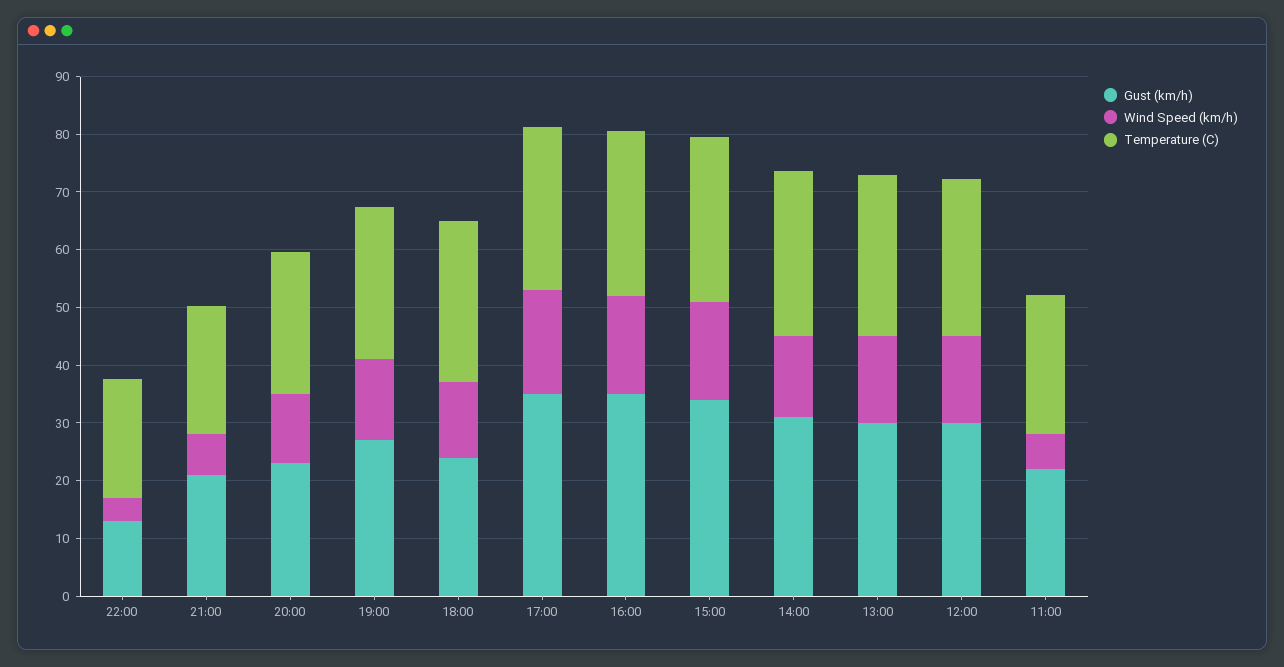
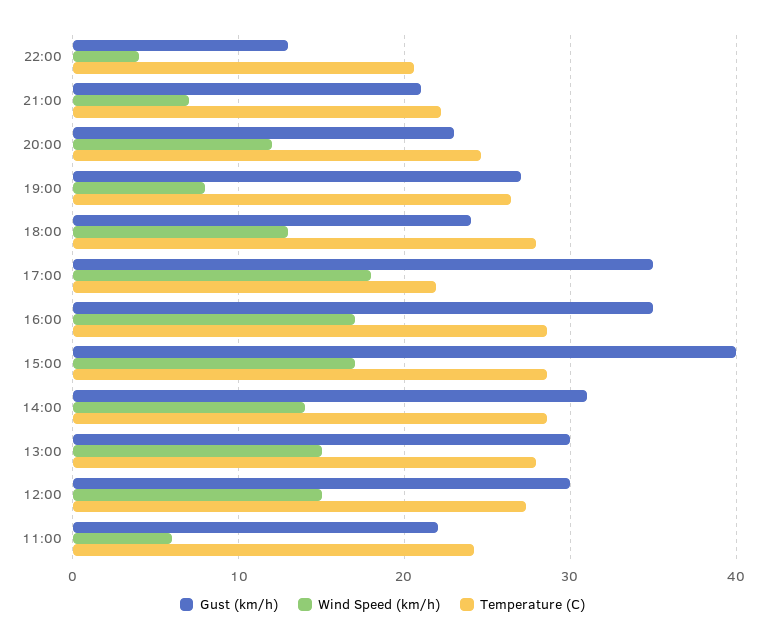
Wind Speed (km/h), 19:00: 14 -> 8
Temperature (C), 17:00: 28 -> 22
Gust (km/h), 15:00: 34 -> 40

